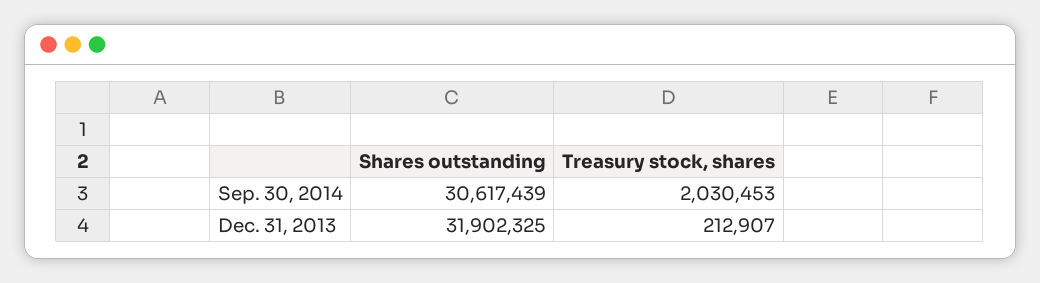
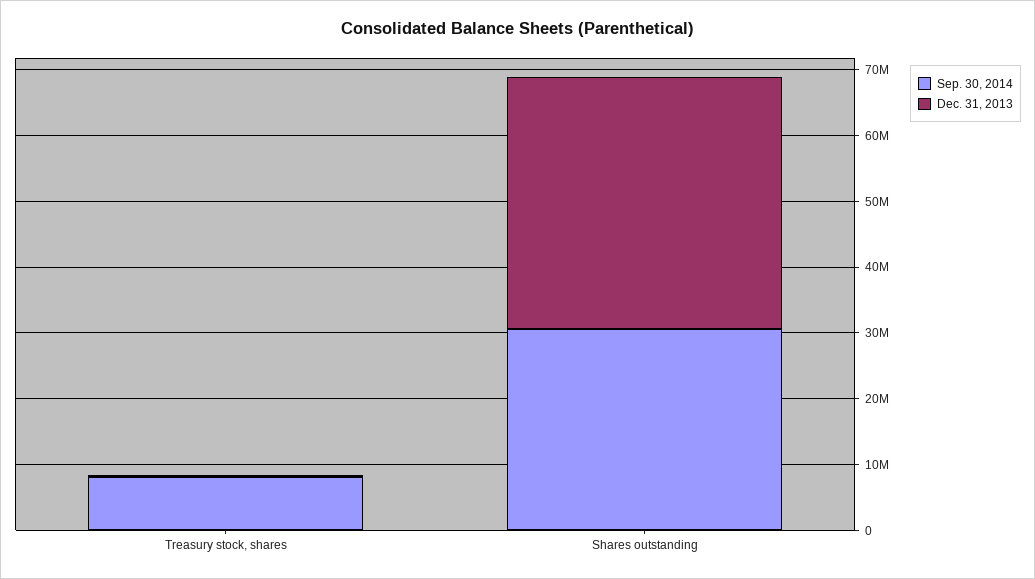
Sep. 30, 2014, Treasury stock, shares: 2030453 -> 8000000
Dec. 31, 2013, Shares outstanding: 31902325 -> 38000000

